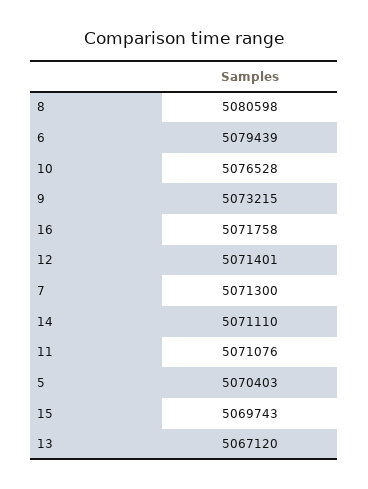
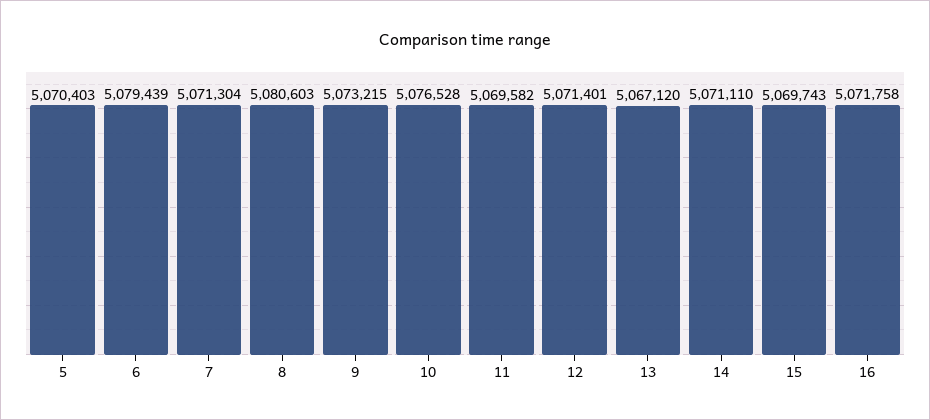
8: 5080598 -> 5080603
7: 5071300 -> 5071304
11: 5071076 -> 5069582

